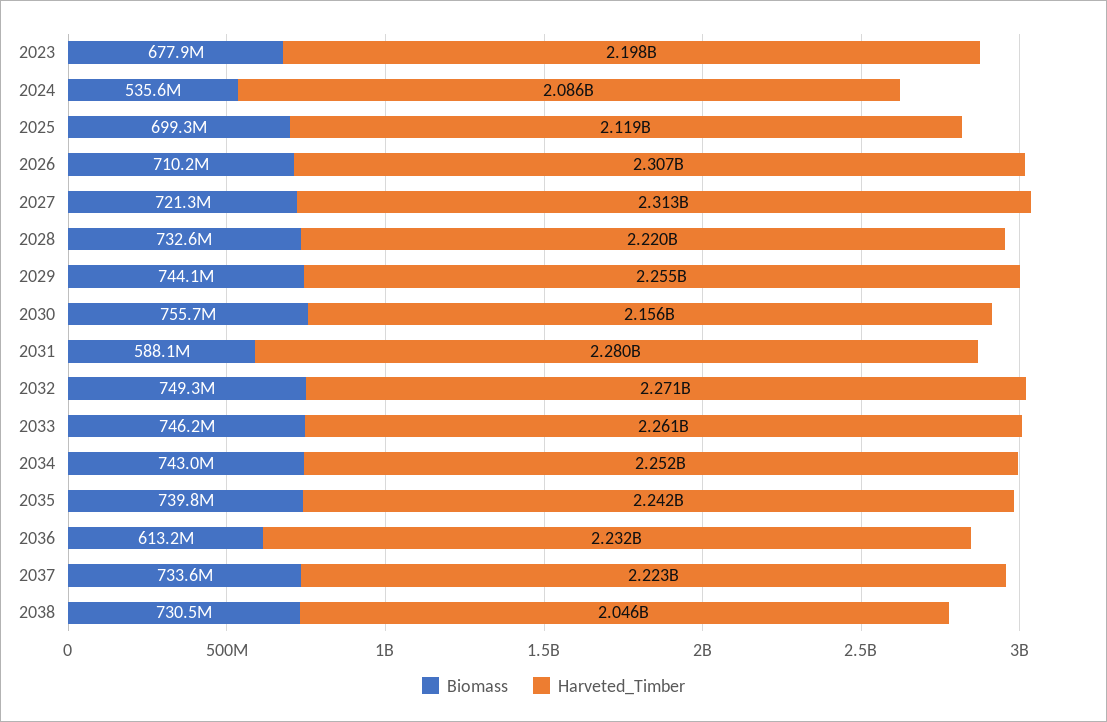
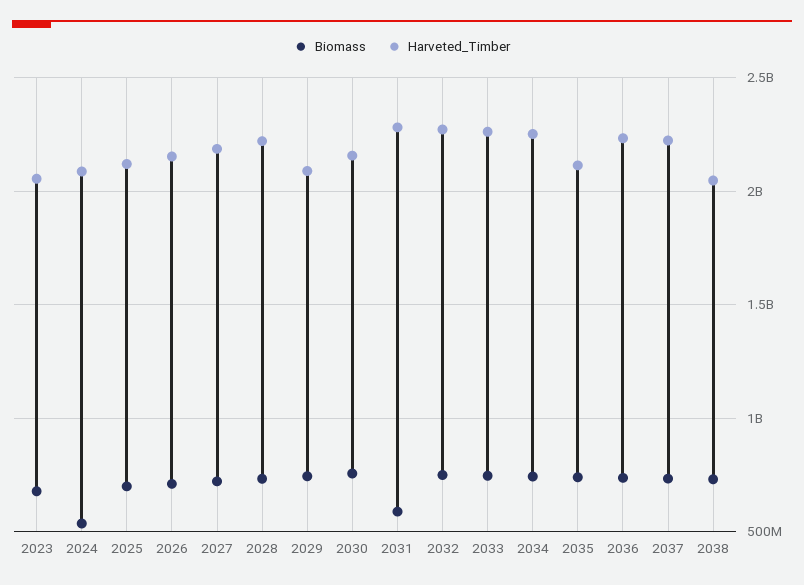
Harveted_Timber, 2023: 2198000000 -> 2050000000
Harveted_Timber, 2026: 2307000000 -> 2150000000
Harveted_Timber, 2027: 2313000000 -> 2200000000
Harveted_Timber, 2029: 2255000000 -> 2100000000
Harveted_Timber, 2035: 2242000000 -> 2100000000
Biomass, 2036: 613200000 -> 750000000

